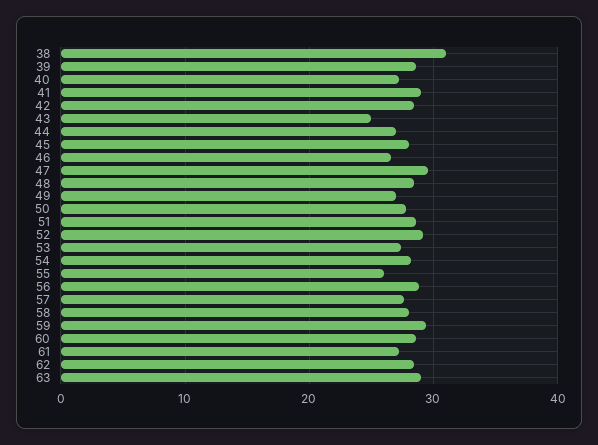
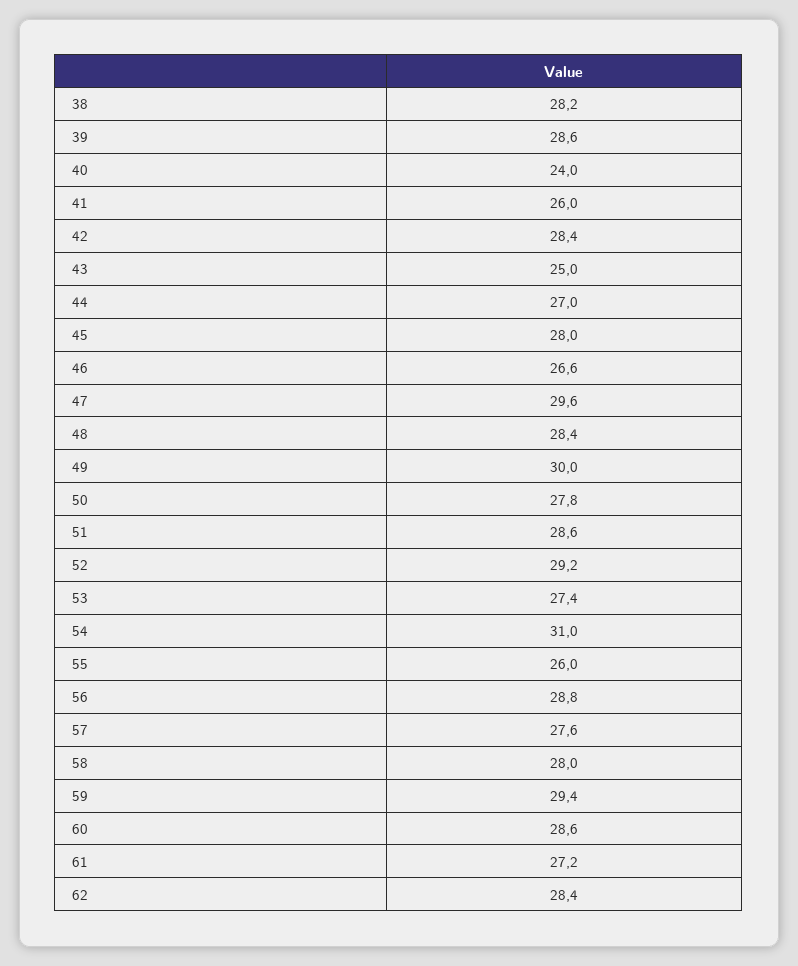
38: 31 -> 28.2
40: 27 -> 24
41: 29 -> 26
49: 27 -> 30
54: 28 -> 31
63: 29 -> none

